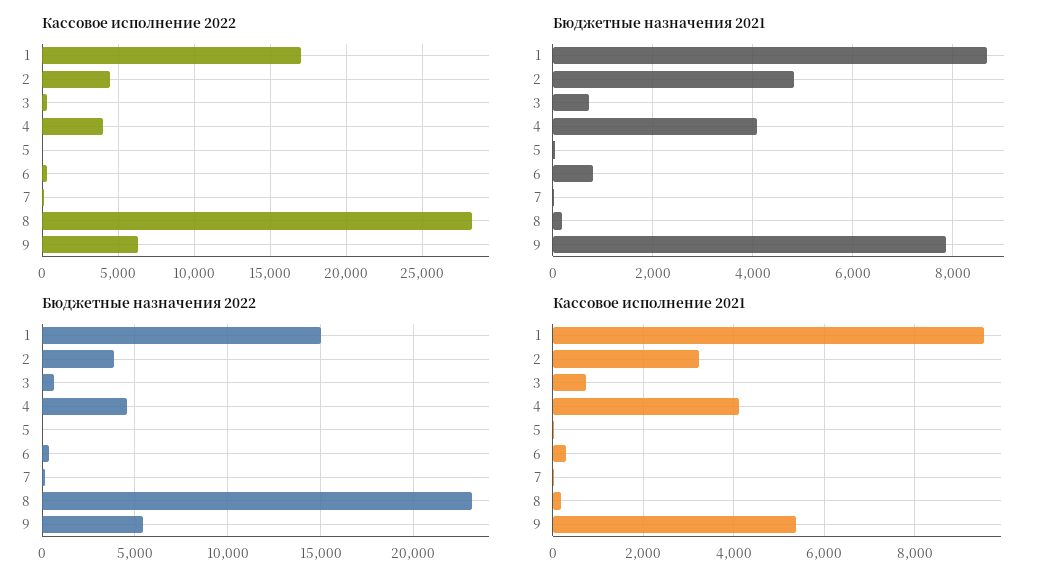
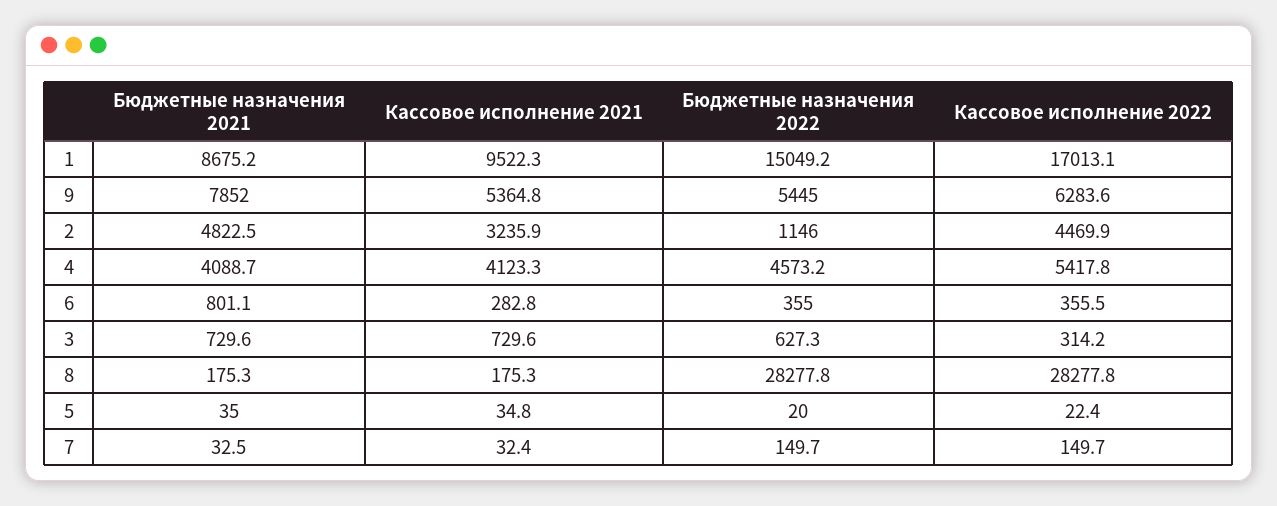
Кассовое исполнение 2022, 4: 4000 -> 5417.8
Бюджетные назначения 2022, 2: 4000 -> 1146
Бюджетные назначения 2022, 8: 23000 -> 28277.8

